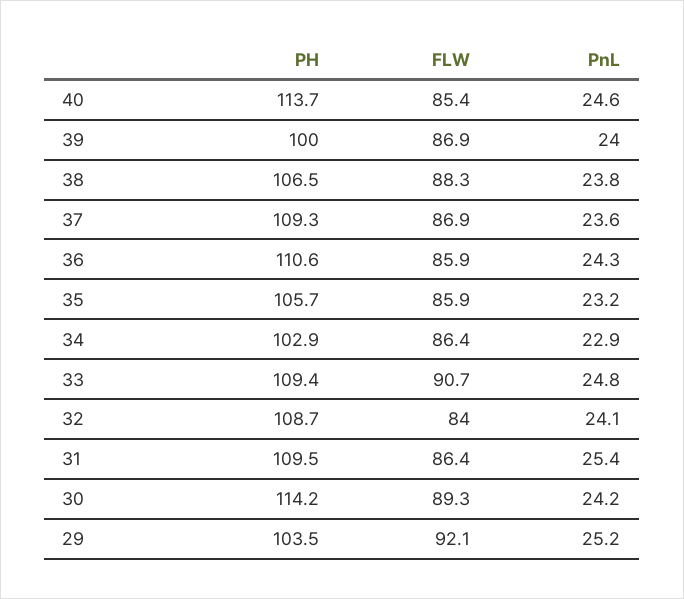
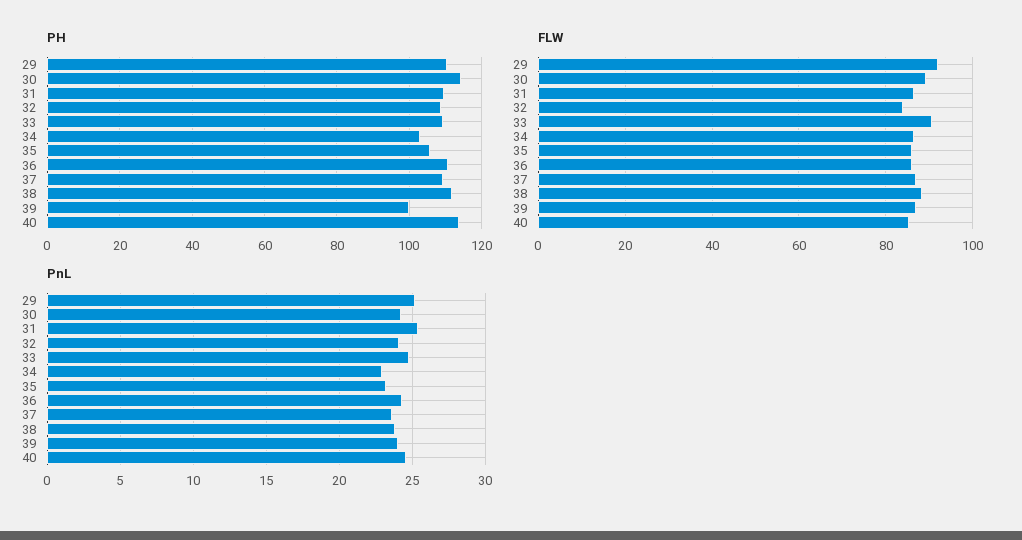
PH, 38: 106.5 -> 112
PH, 29: 103.5 -> 110

